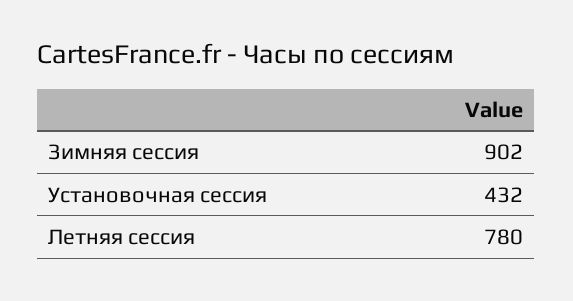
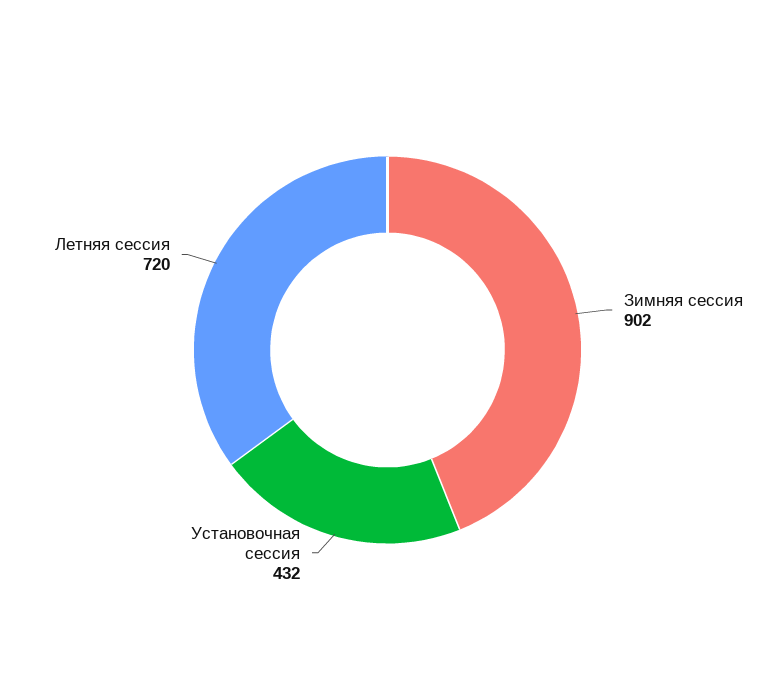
Летняя сессия: 780 -> 720

